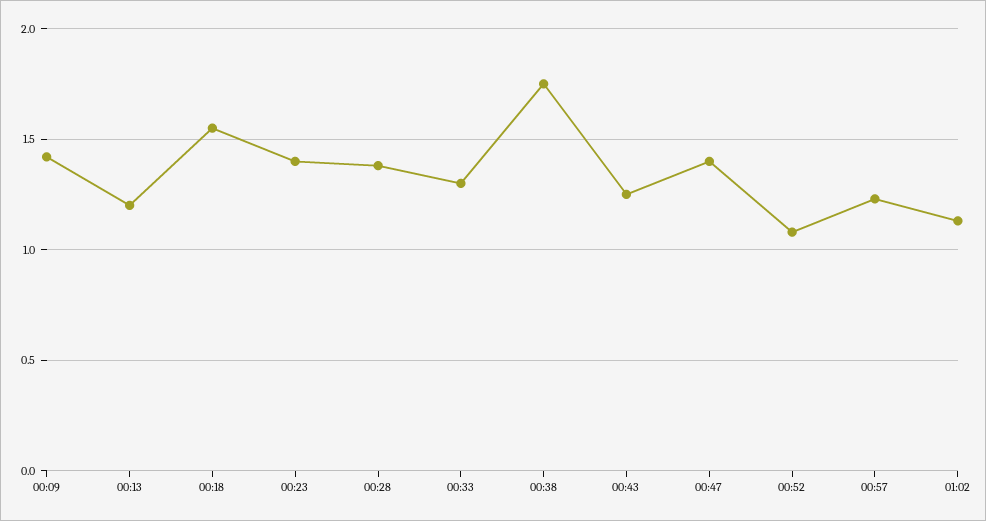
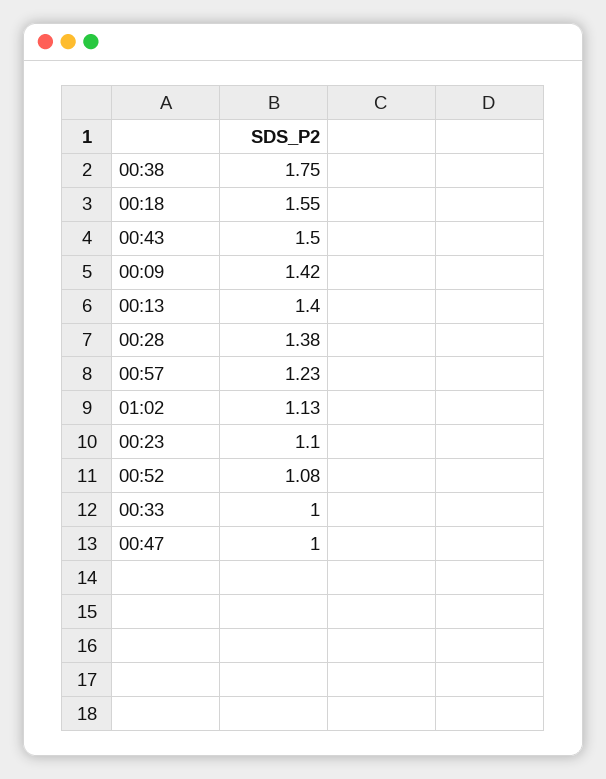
00:13: 1.2 -> 1.4
00:23: 1.4 -> 1.1
00:33: 1.3 -> 1
00:43: 1.25 -> 1.5
00:47: 1.4 -> 1

